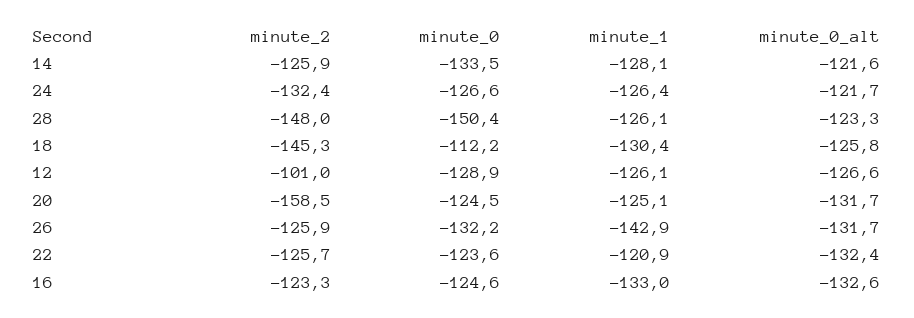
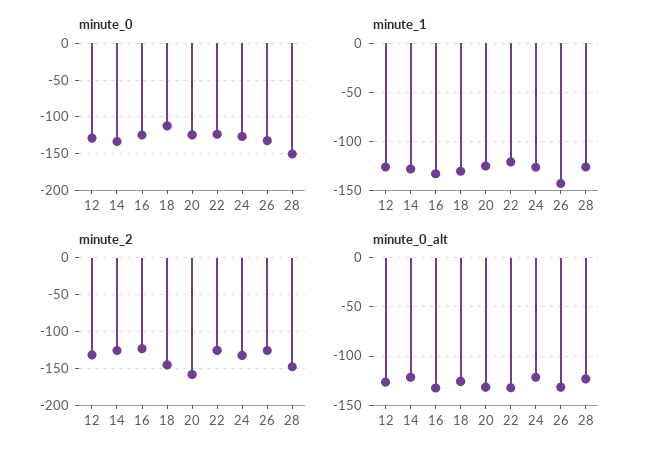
minute_2, 12: -101 -> -130

